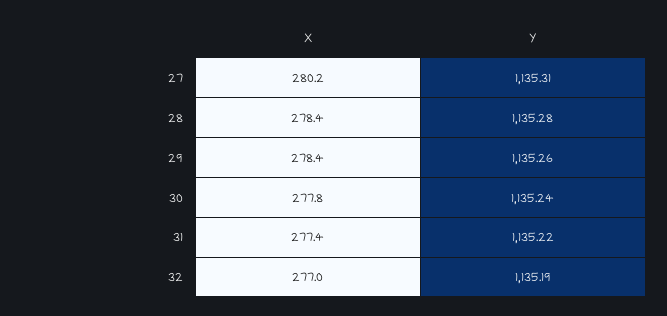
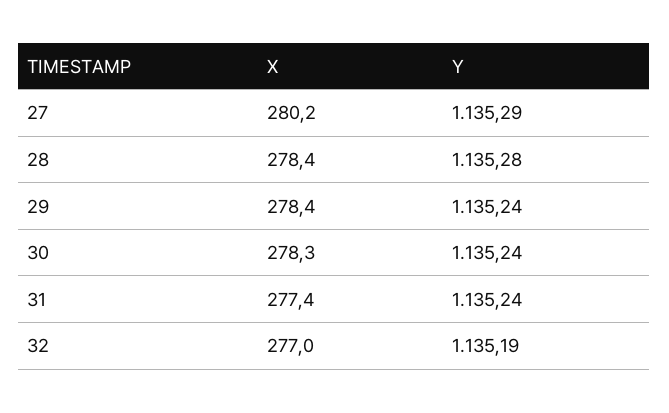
Y, 27: 1135.31 -> 1135.29
Y, 29: 1135.26 -> 1135.24
X, 30: 277.8 -> 278.3
Y, 31: 1135.22 -> 1135.24

